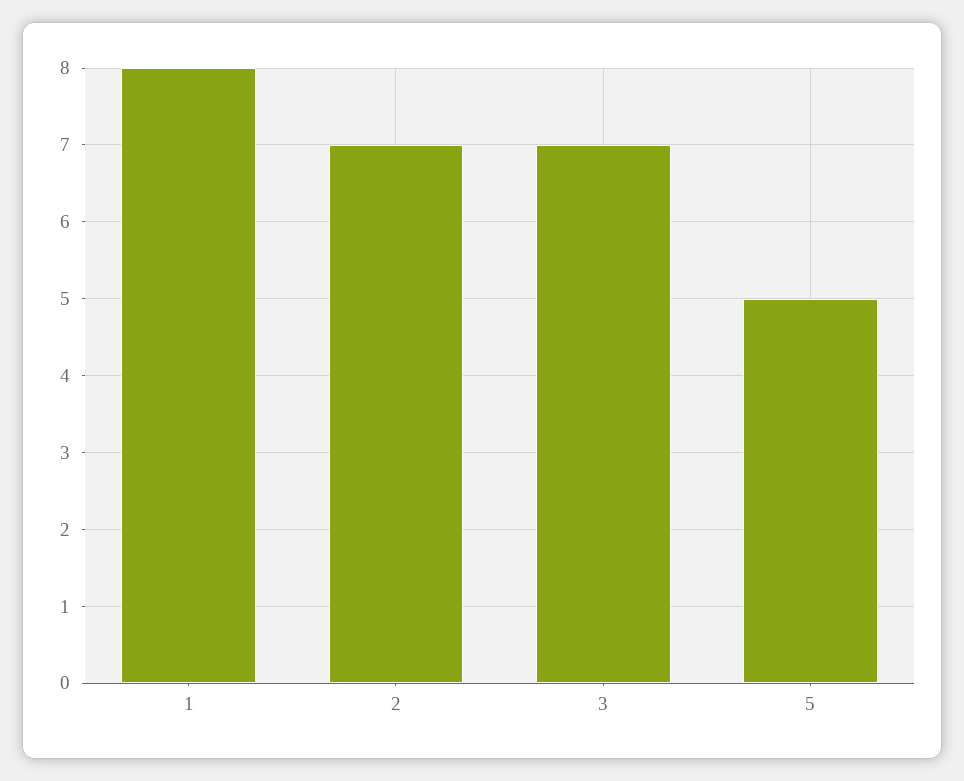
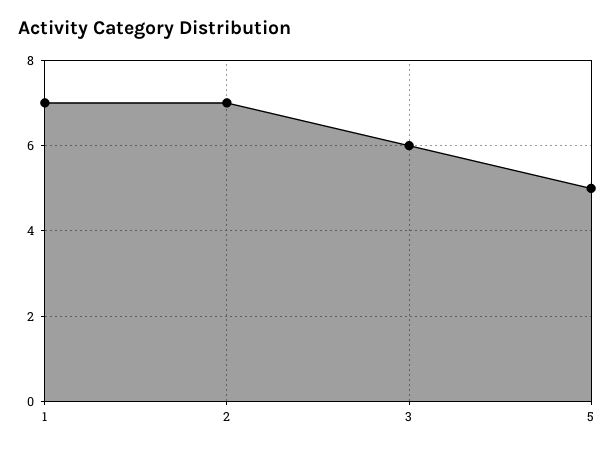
1: 8 -> 7
3: 7 -> 6

